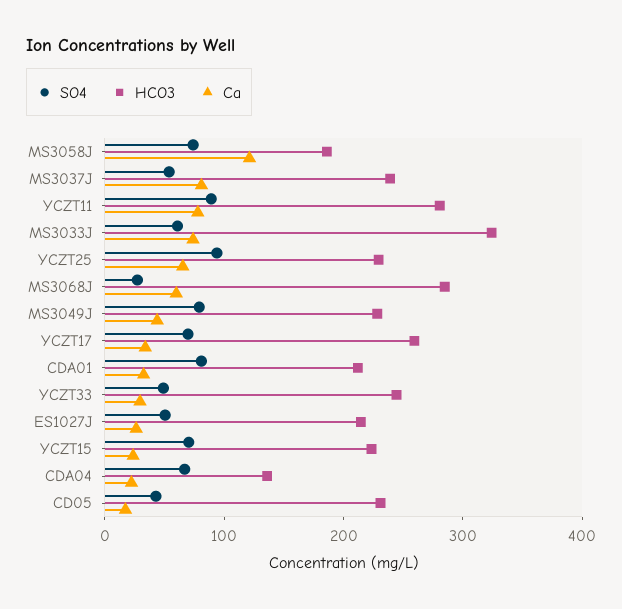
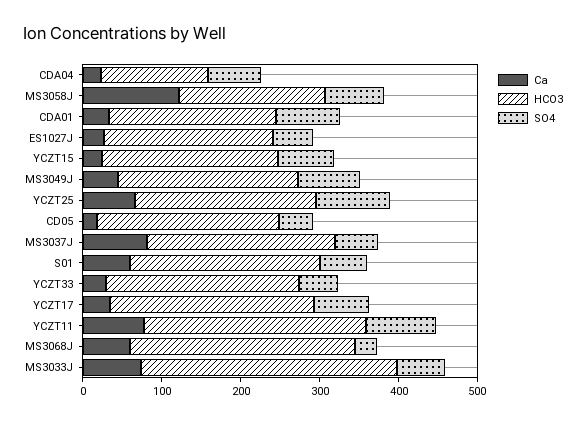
Ca, S01: none -> 60
HCO3, S01: none -> 240
SO4, S01: none -> 60

